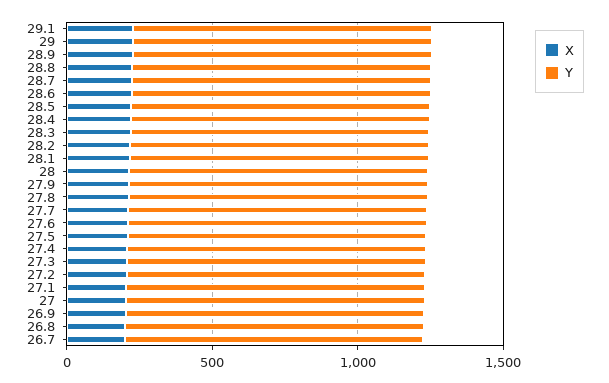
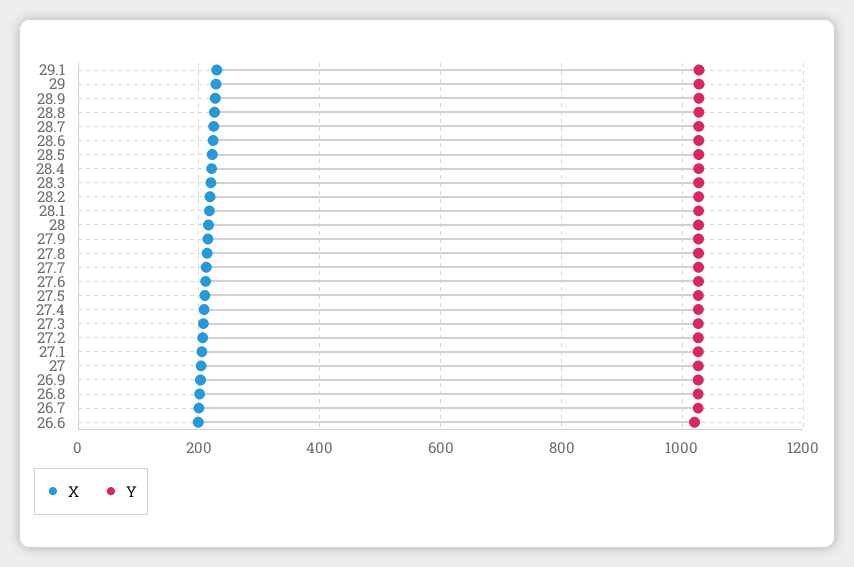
X, 26.6: none -> 200
Y, 26.6: none -> 1020

